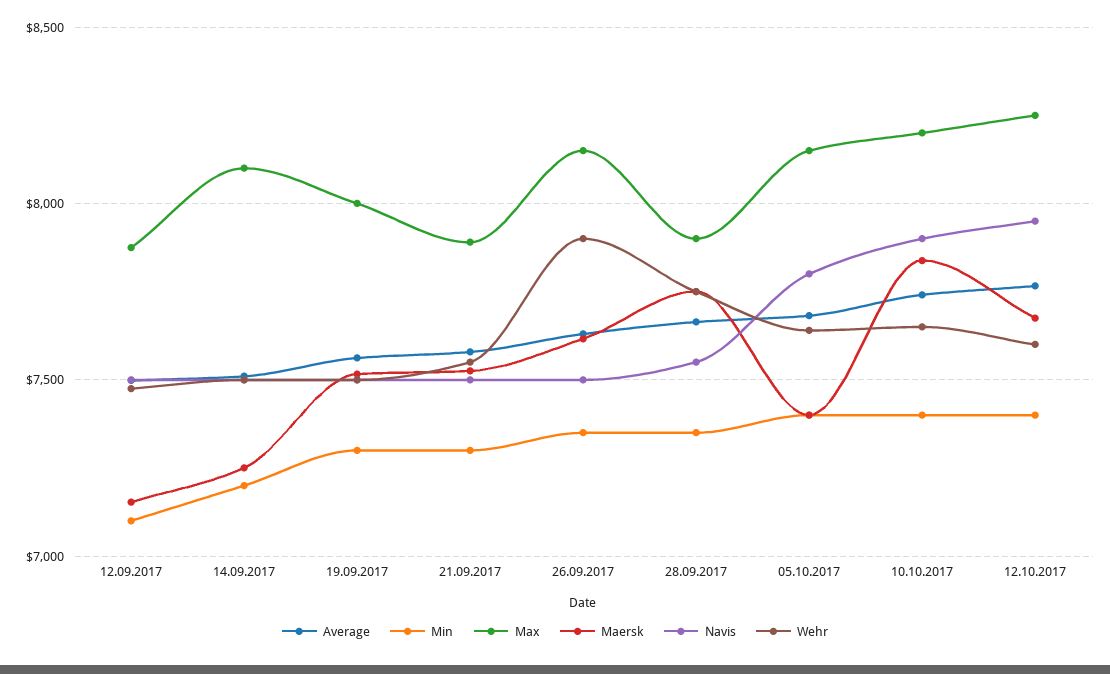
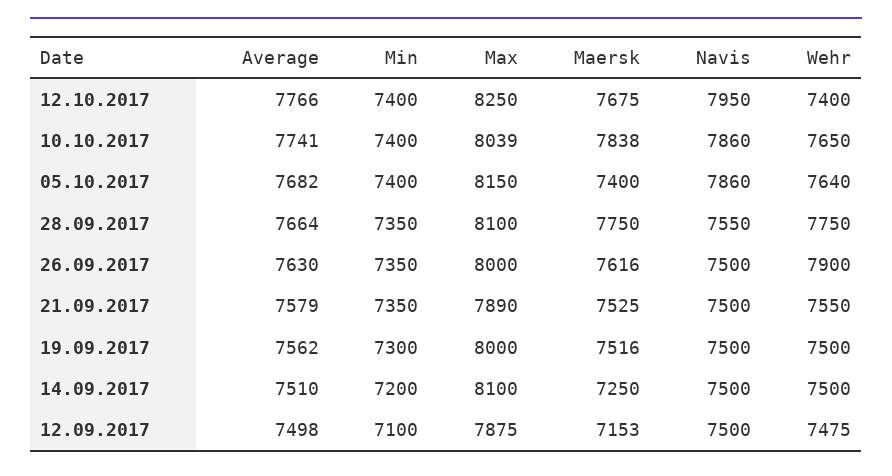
Min, 21.09.2017: 7300 -> 7350
Max, 26.09.2017: 8150 -> 8000
Max, 28.09.2017: 7900 -> 8100
Navis, 05.10.2017: 7800 -> 7860
Max, 10.10.2017: 8200 -> 8039
Navis, 10.10.2017: 7900 -> 7860
Wehr, 12.10.2017: 7600 -> 7400

